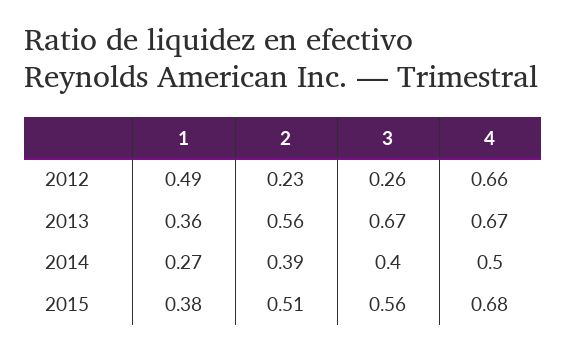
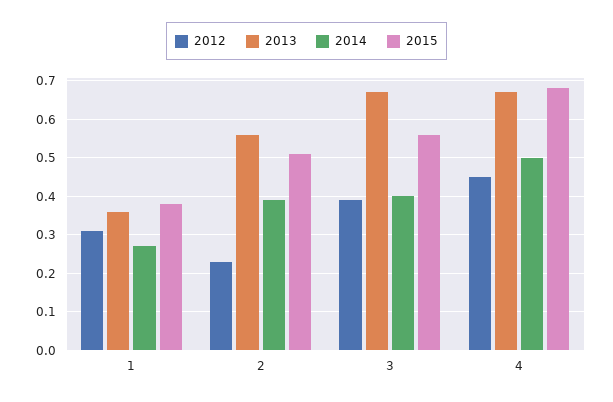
2012, 1: 0.49 -> 0.3
2012, 3: 0.26 -> 0.4
2012, 4: 0.66 -> 0.45

